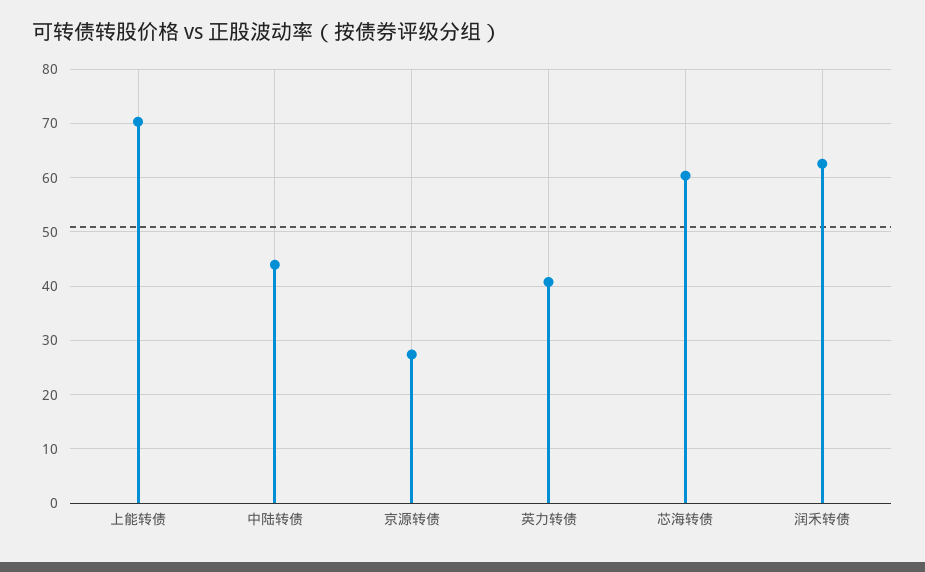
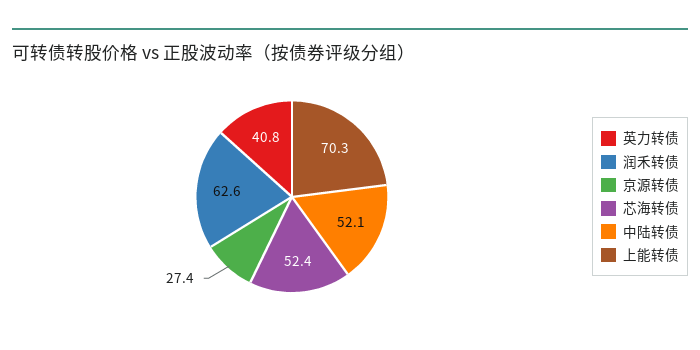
中陆转债: 44 -> 52.1
芯海转债: 60 -> 52.4

